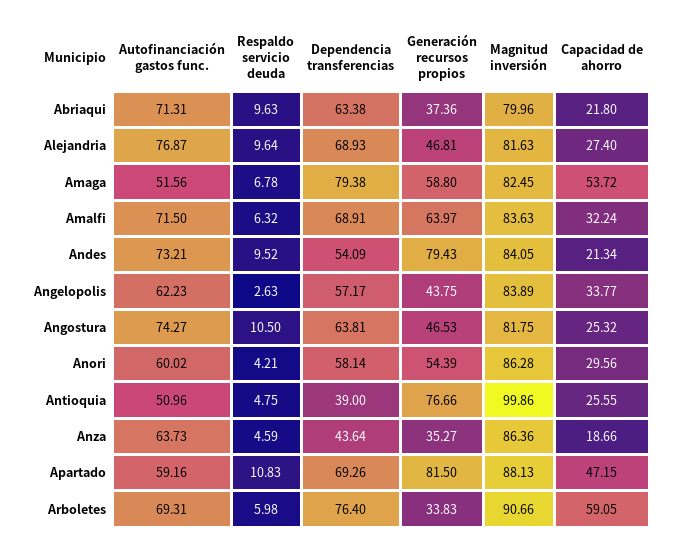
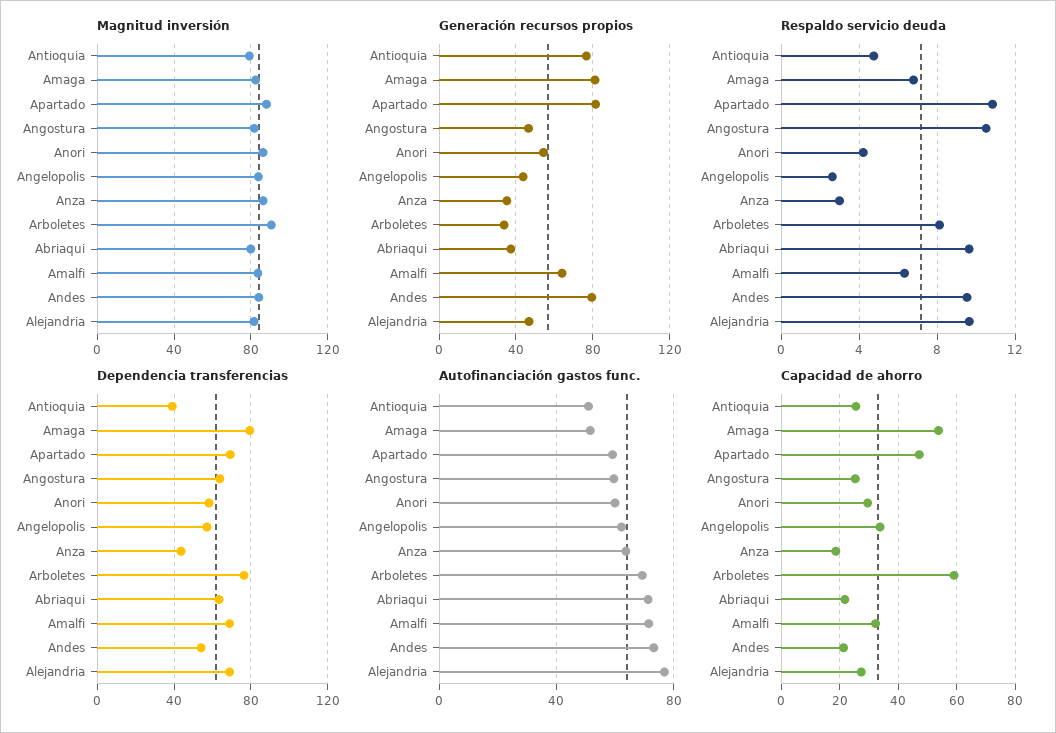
Generación recursos propios, Amaga: 58.8 -> 80
Autofinanciación gastos func., Angostura: 74.27 -> 60
Magnitud inversión, Antioquia: 99.86 -> 80
Respaldo servicio deuda, Anza: 4.59 -> 3
Respaldo servicio deuda, Arboletes: 5.98 -> 8

